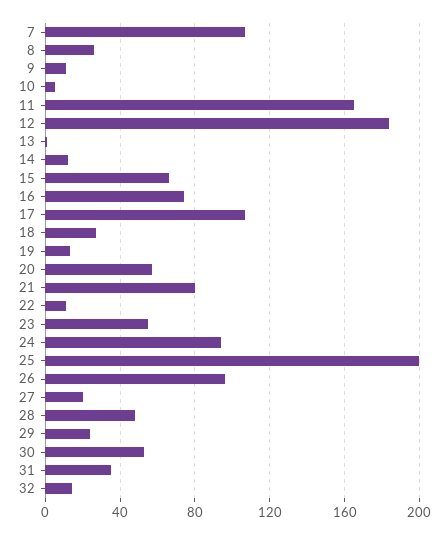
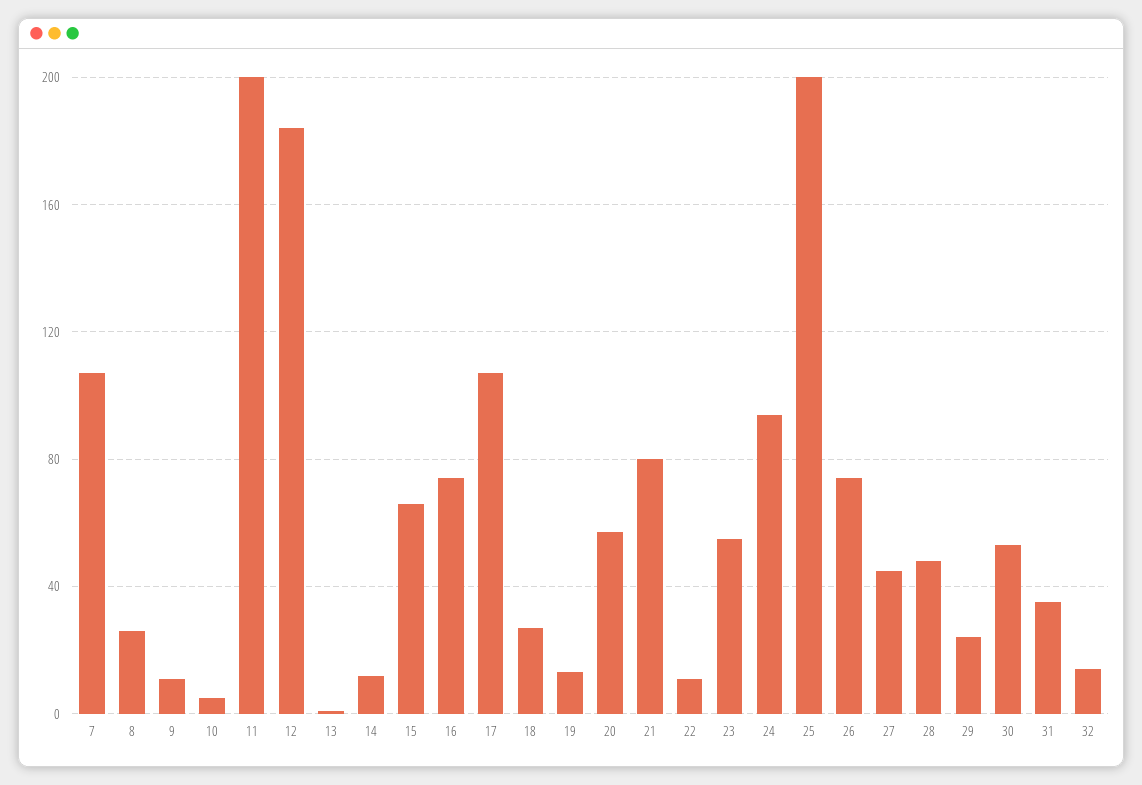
11: 165 -> 200
26: 95 -> 75
27: 20 -> 45

